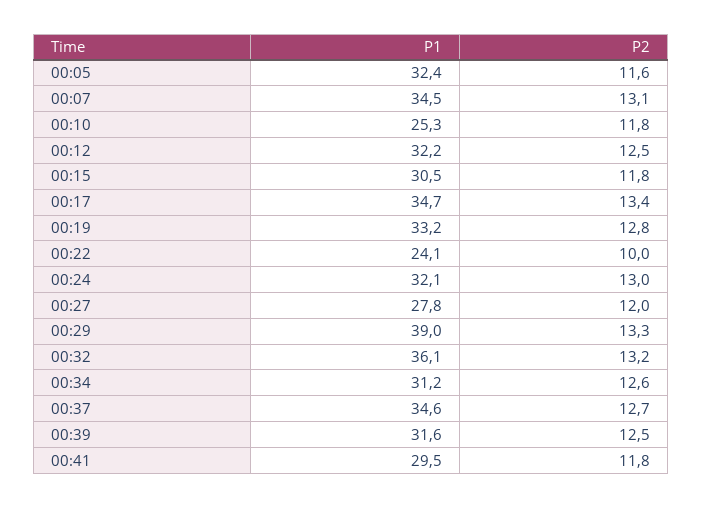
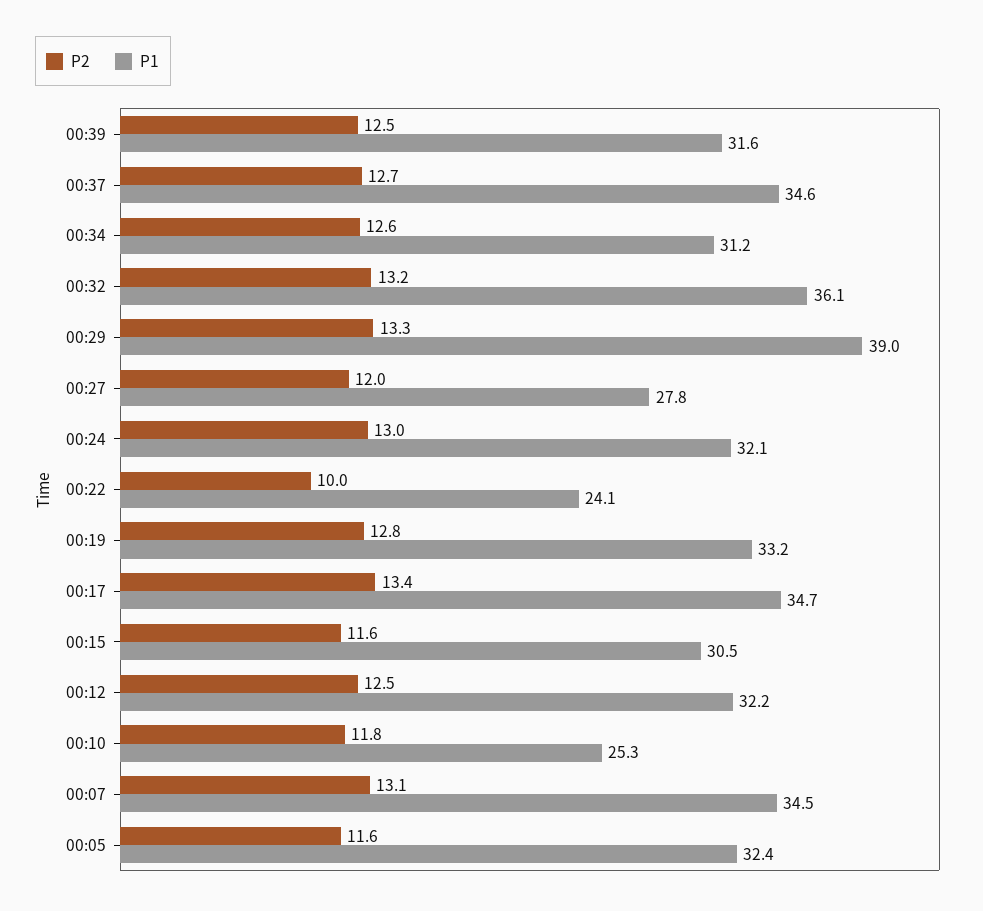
P2, 00:15: 11.8 -> 11.6
P1, 00:41: 29.5 -> none
P2, 00:41: 11.8 -> none

